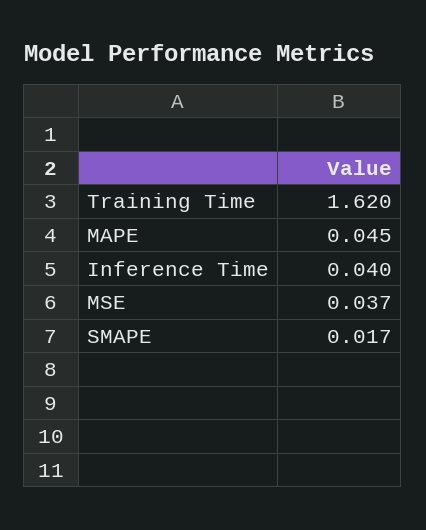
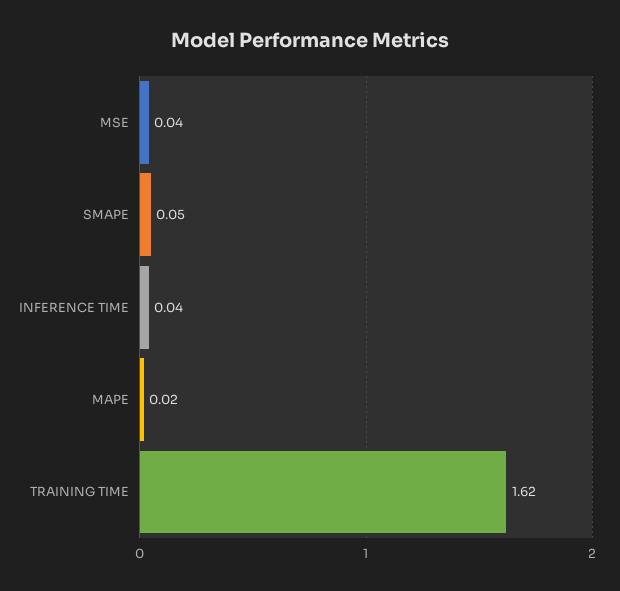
MAPE: 0.045 -> 0.02
SMAPE: 0.017 -> 0.05

